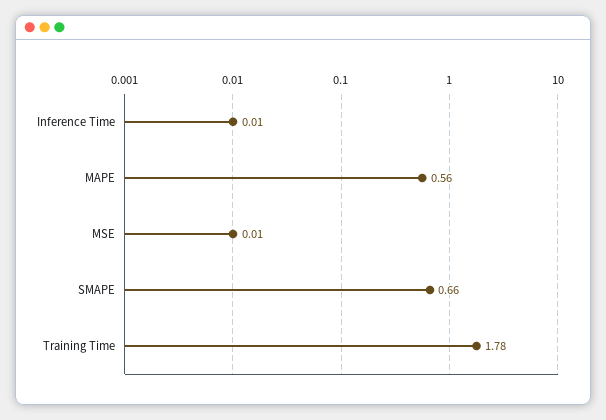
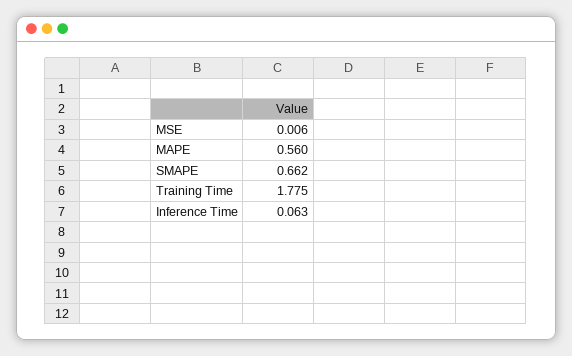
Inference Time: 0.01 -> 0.063

